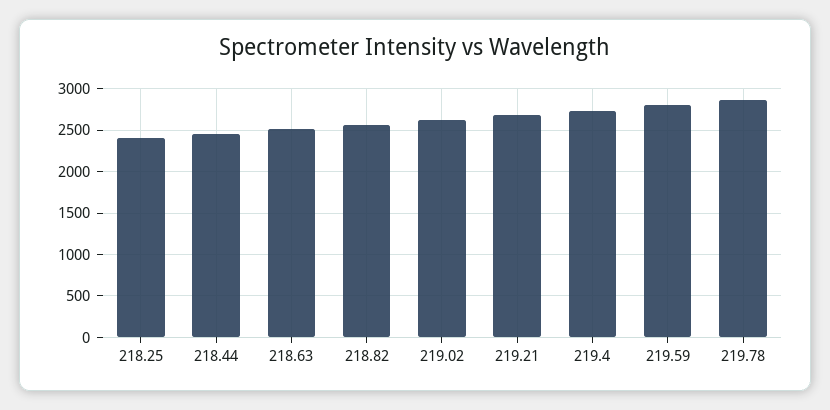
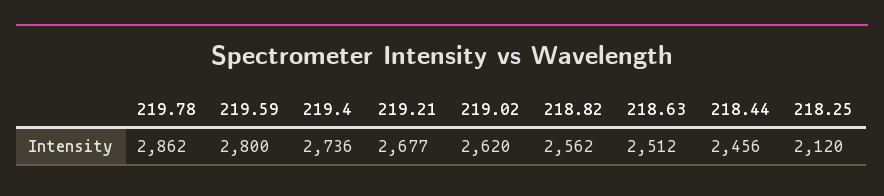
218.25: 2400 -> 2120

